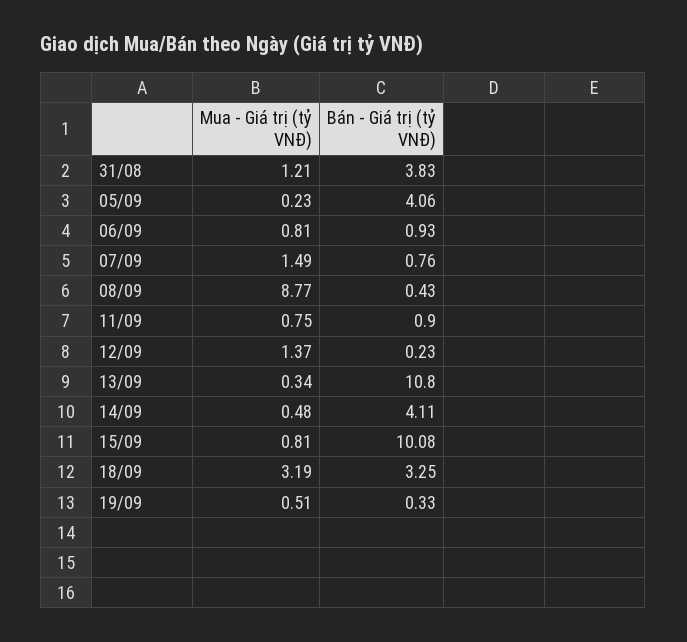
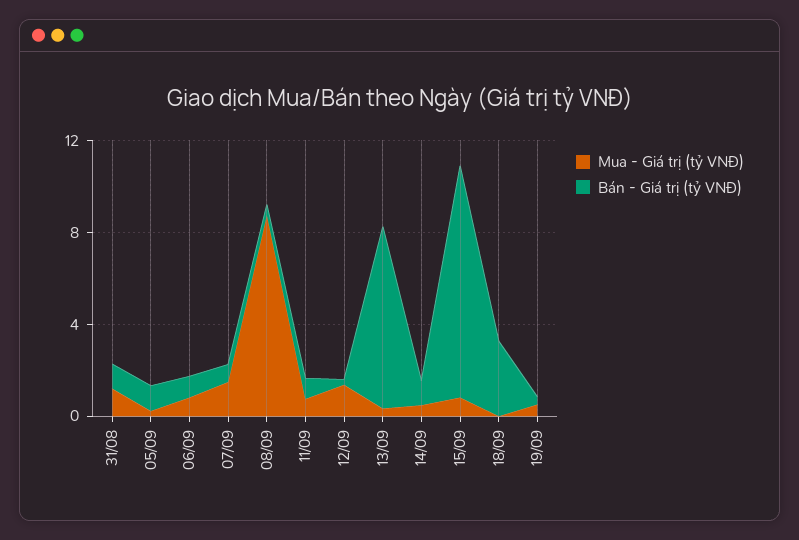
Bán - Giá trị (tỷ VNĐ), 31/08: 3.83 -> 1
Bán - Giá trị (tỷ VNĐ), 05/09: 4.06 -> 1
Bán - Giá trị (tỷ VNĐ), 13/09: 10.8 -> 8
Bán - Giá trị (tỷ VNĐ), 14/09: 4.11 -> 1
Mua - Giá trị (tỷ VNĐ), 18/09: 3.19 -> 0

